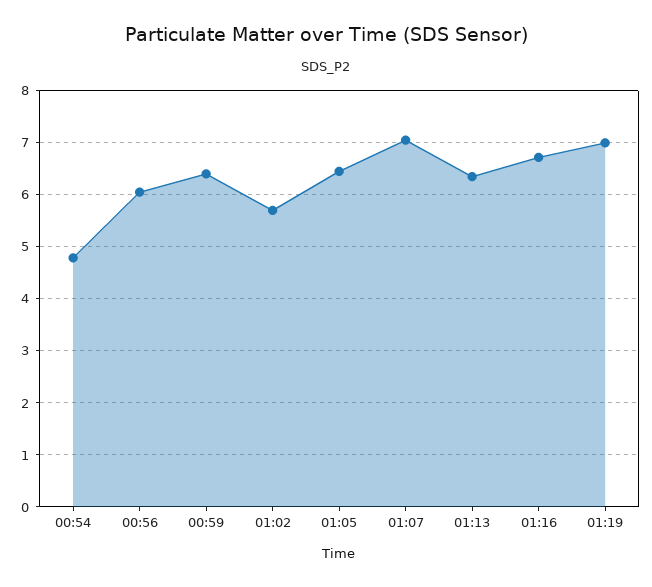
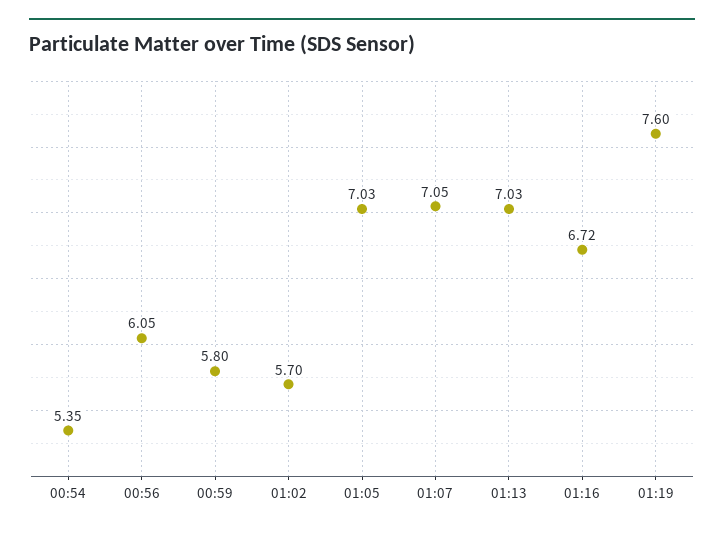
00:54: 4.8 -> 5.35
00:59: 6.4 -> 5.8
01:05: 6.4 -> 7.03
01:13: 6.4 -> 7.03
01:19: 7 -> 7.6

